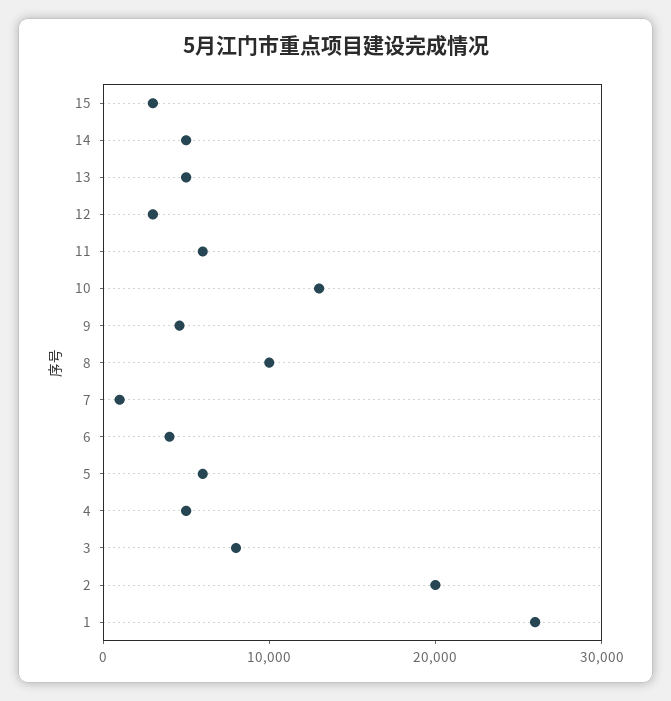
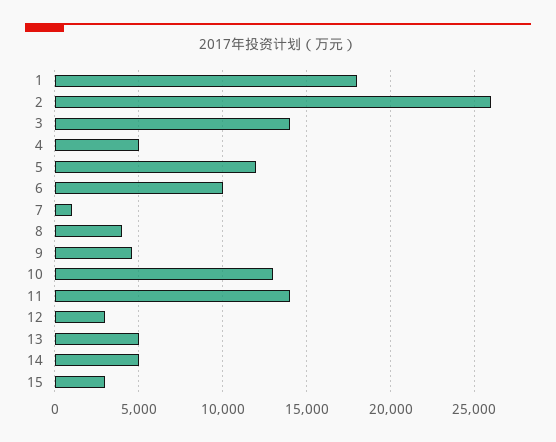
11: 6000 -> 14000
8: 10000 -> 4000
6: 4000 -> 10000
5: 6000 -> 12000
3: 8000 -> 14000
2: 20000 -> 26000
1: 26000 -> 18000

